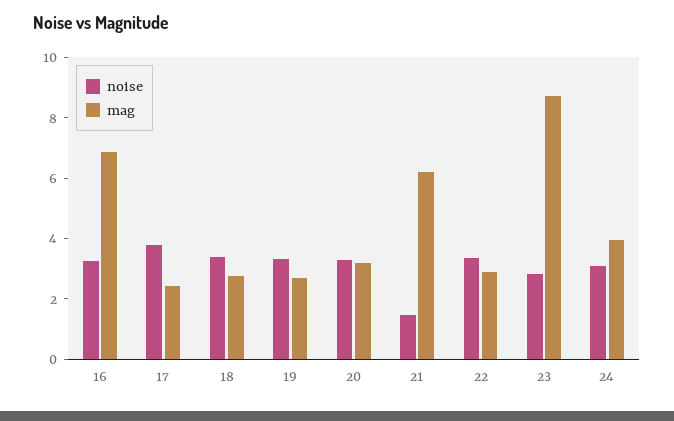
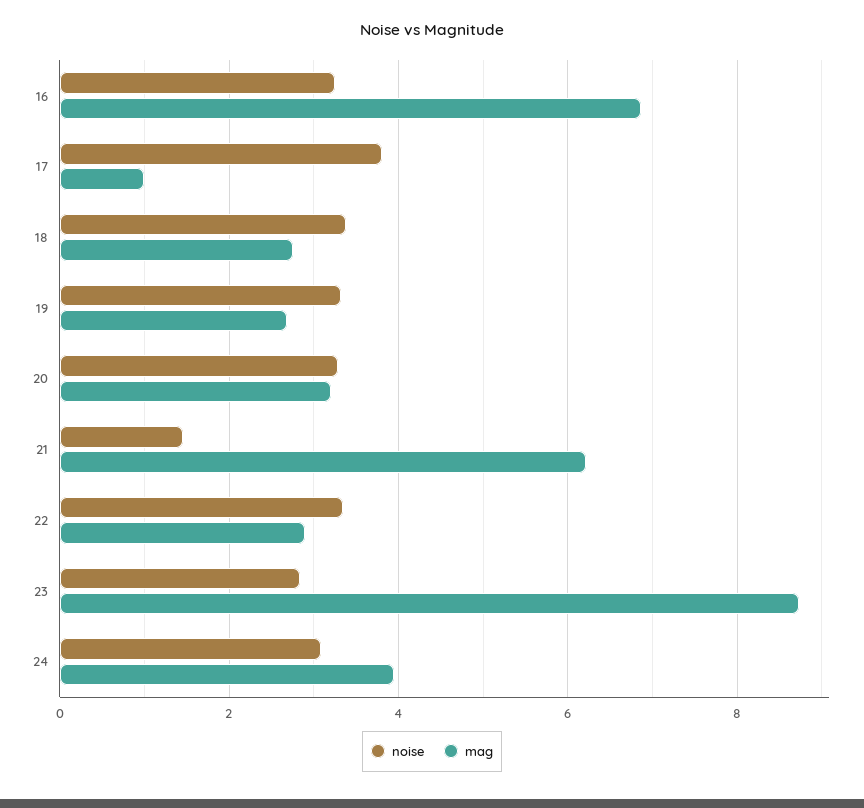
mag, 17: 2.5 -> 1

